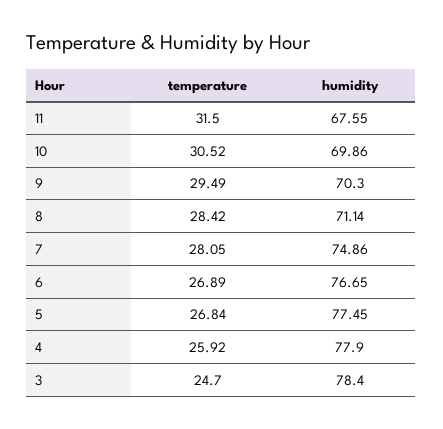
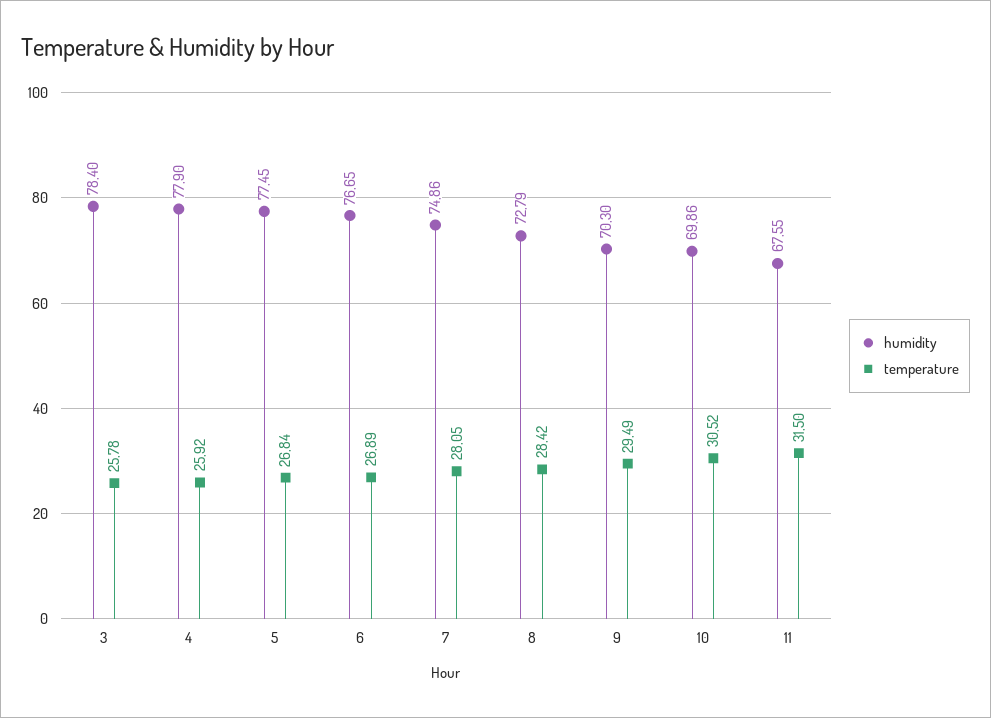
humidity, 8: 71.14 -> 72.79
temperature, 3: 24.7 -> 25.78

